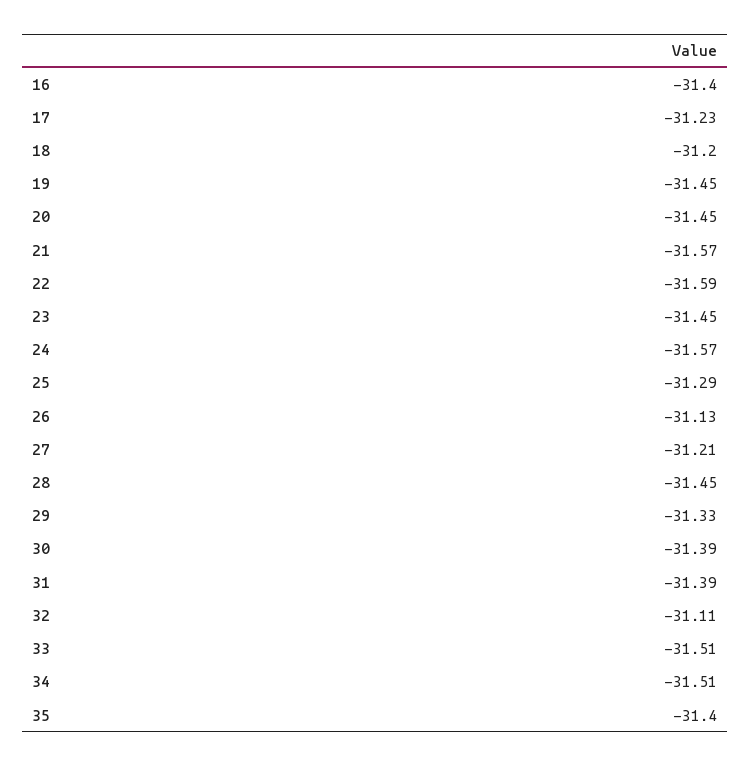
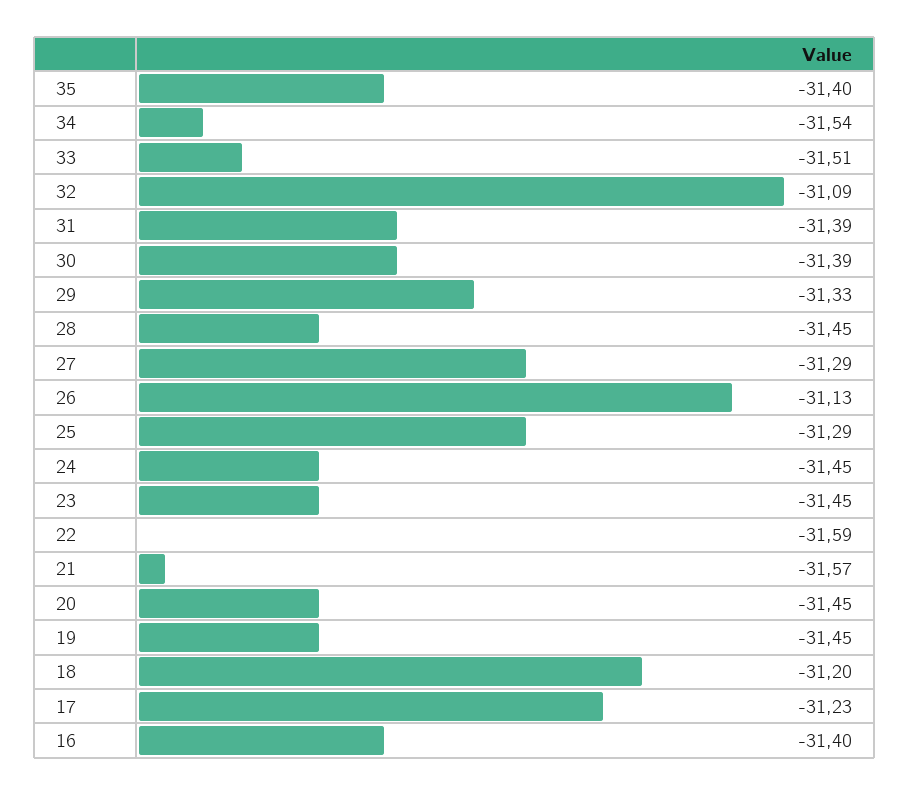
24: -31.57 -> -31.45
27: -31.21 -> -31.29
32: -31.11 -> -31.09
34: -31.51 -> -31.54

